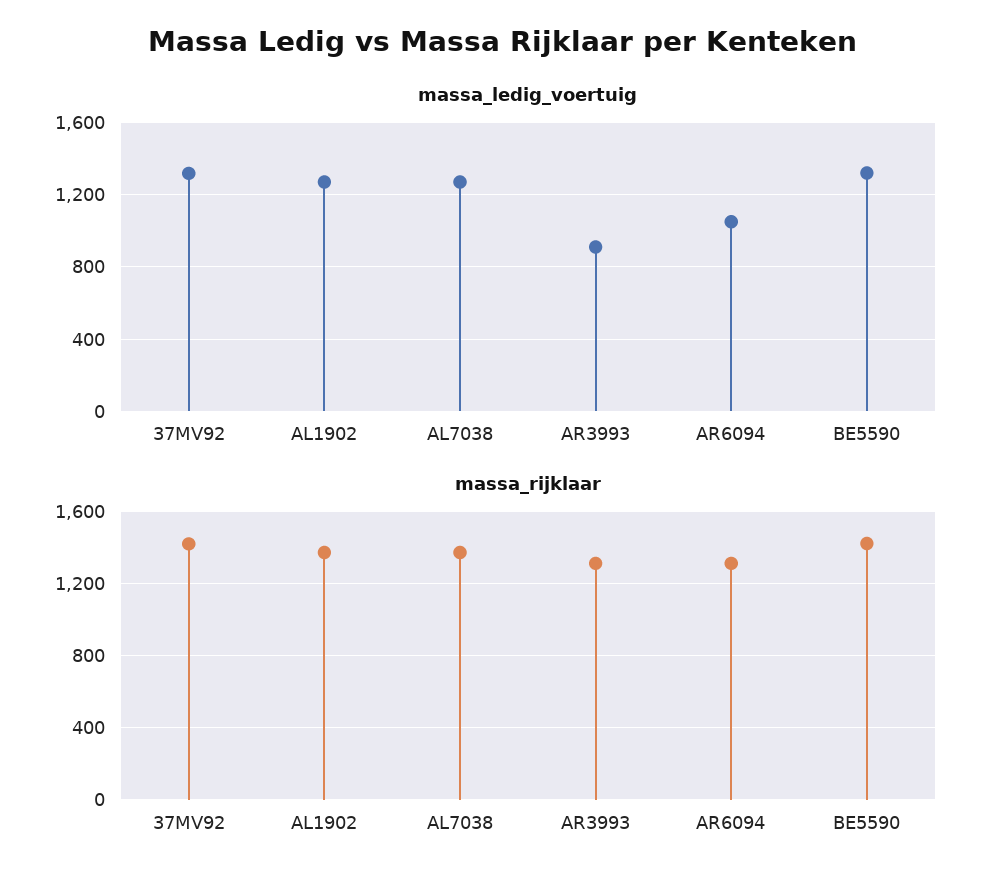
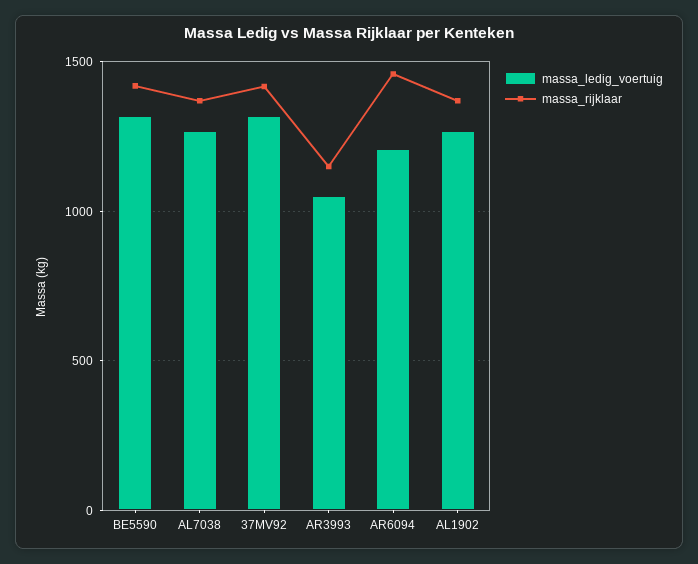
massa_ledig_voertuig, AR3993: 900 -> 1050
massa_ledig_voertuig, AR6094: 1050 -> 1200
massa_rijklaar, AR3993: 1300 -> 1150
massa_rijklaar, AR6094: 1300 -> 1450

